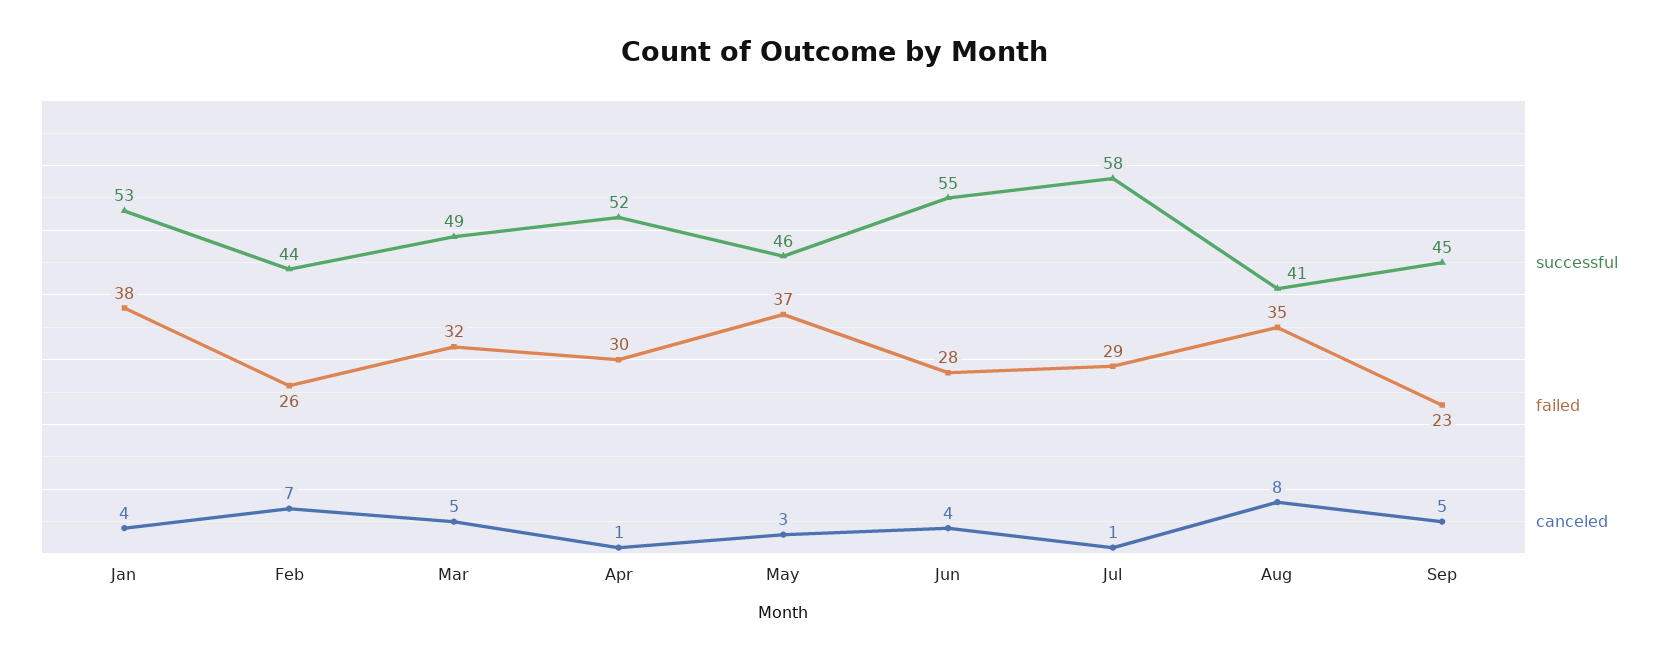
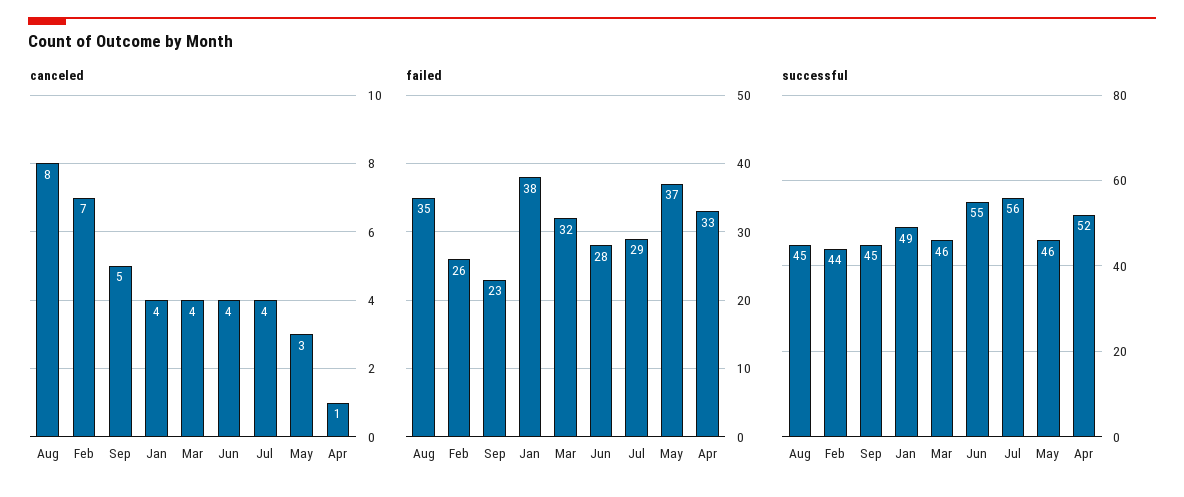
successful, Jan: 53 -> 49
successful, Mar: 49 -> 46
canceled, Mar: 5 -> 4
failed, Apr: 30 -> 33
successful, Jul: 58 -> 56
canceled, Jul: 1 -> 4
successful, Aug: 41 -> 45

